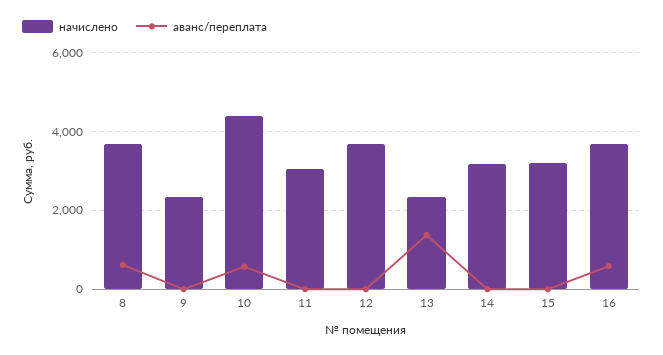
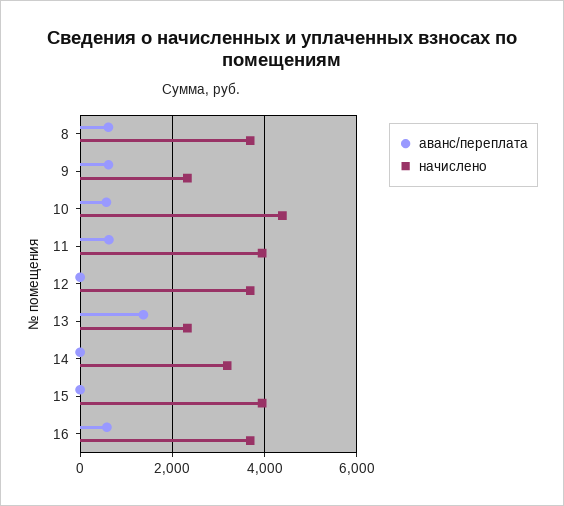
аванс/переплата, 9: 0 -> 600
начислено, 11: 3000 -> 4000
аванс/переплата, 11: 0 -> 600
начислено, 15: 3200 -> 4000

